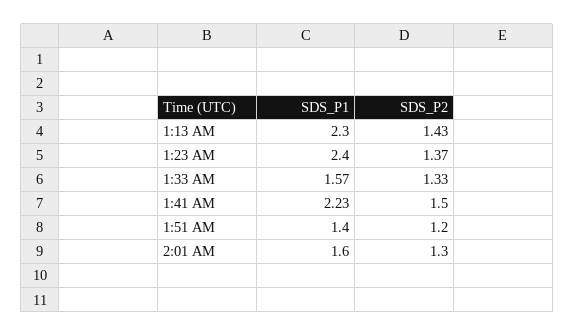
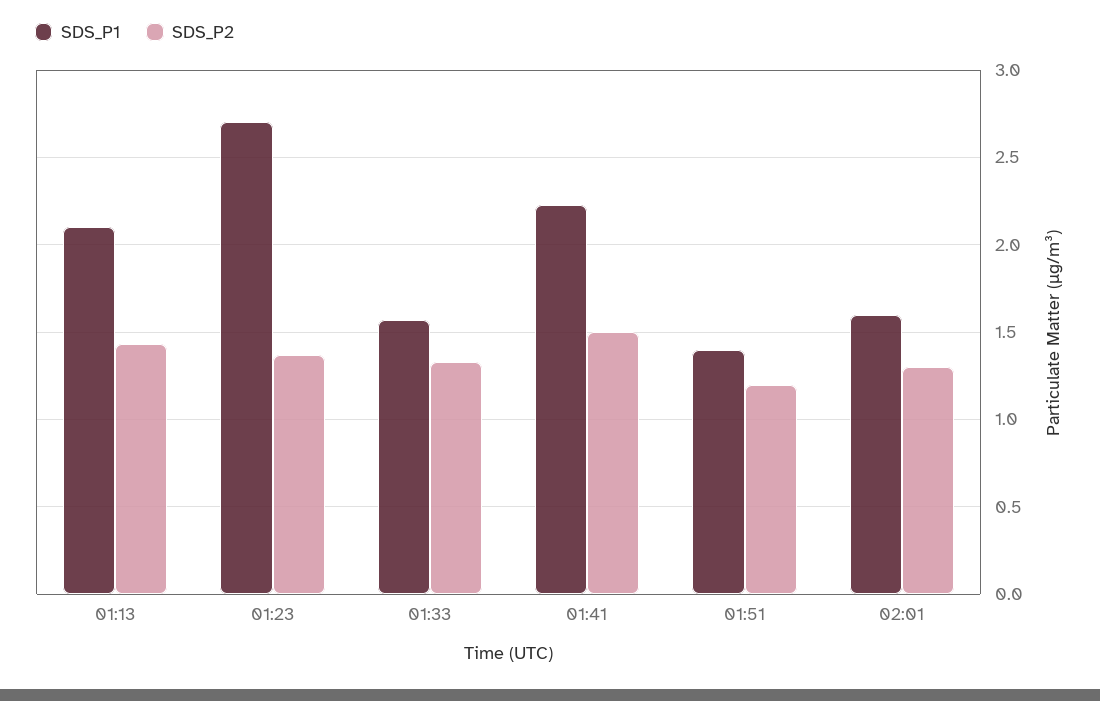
SDS_P1, 1:13 AM: 2.3 -> 2.1
SDS_P1, 1:23 AM: 2.4 -> 2.7

